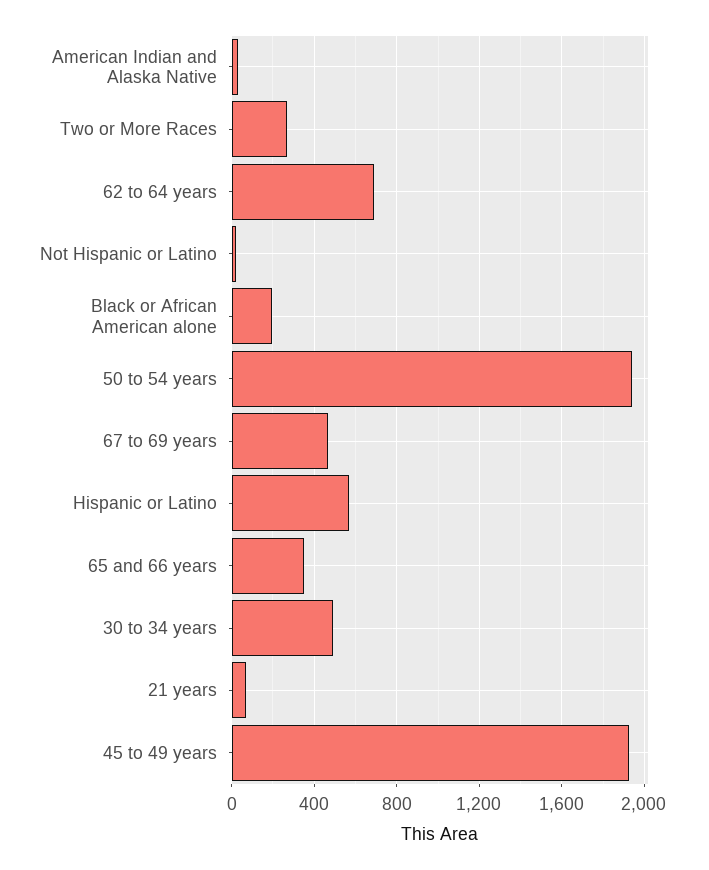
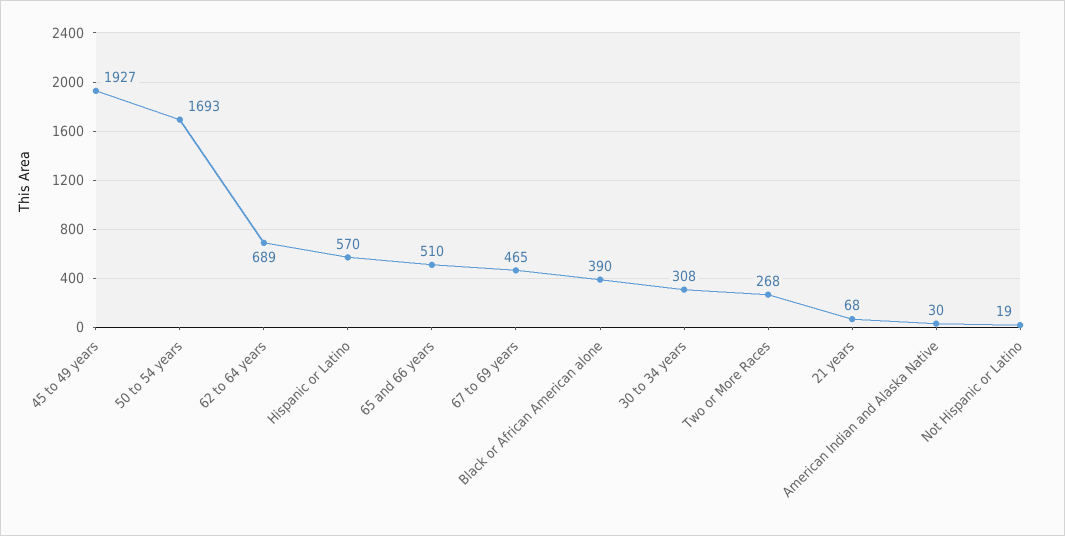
Black or African American alone: 200 -> 390
50 to 54 years: 1950 -> 1693
65 and 66 years: 350 -> 510
30 to 34 years: 500 -> 308

